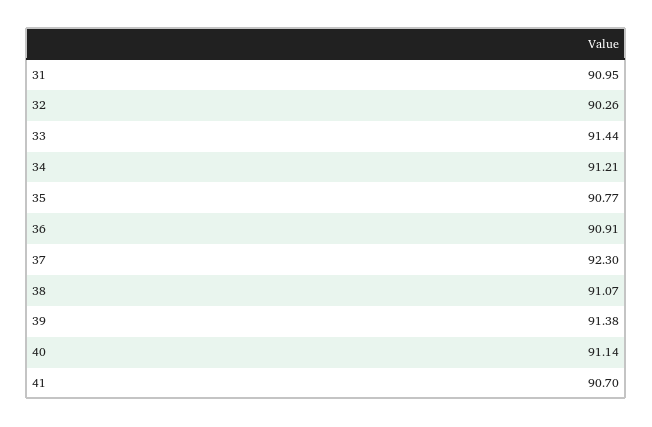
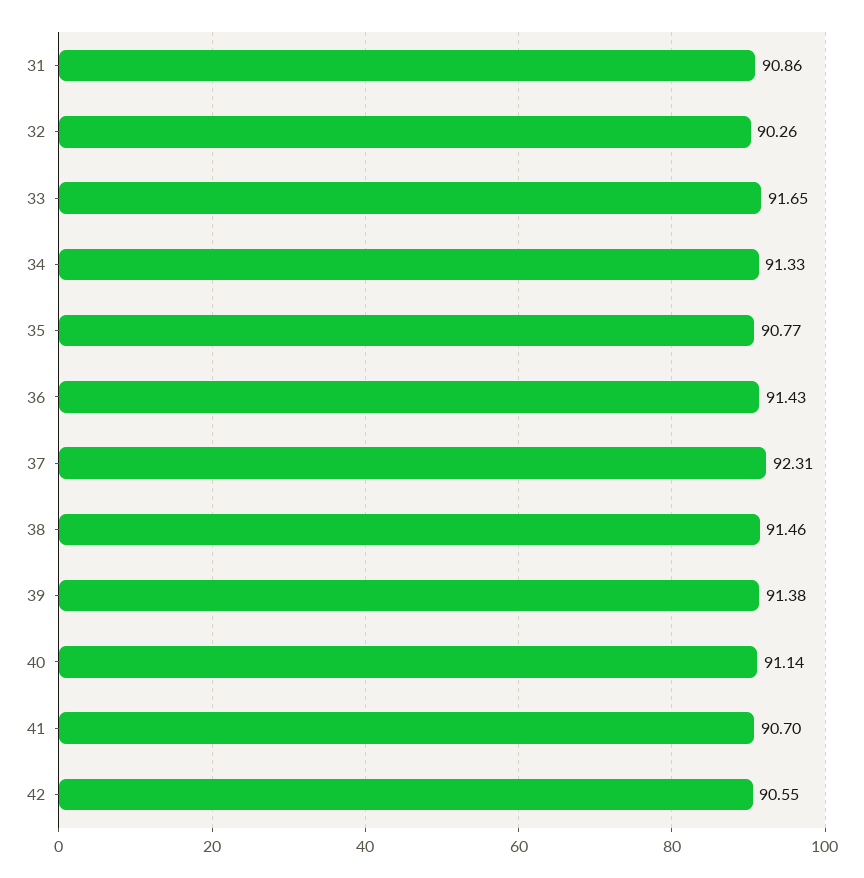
31: 90.95 -> 90.86
33: 91.44 -> 91.65
34: 91.21 -> 91.33
36: 90.91 -> 91.43
37: 92.3 -> 92.31
38: 91.07 -> 91.46
42: none -> 90.55

